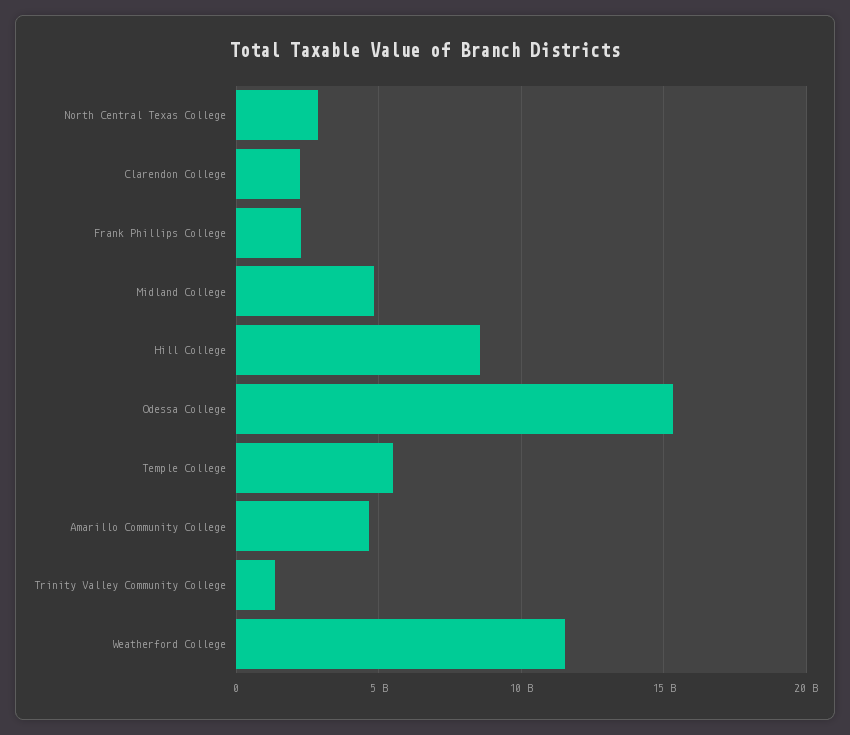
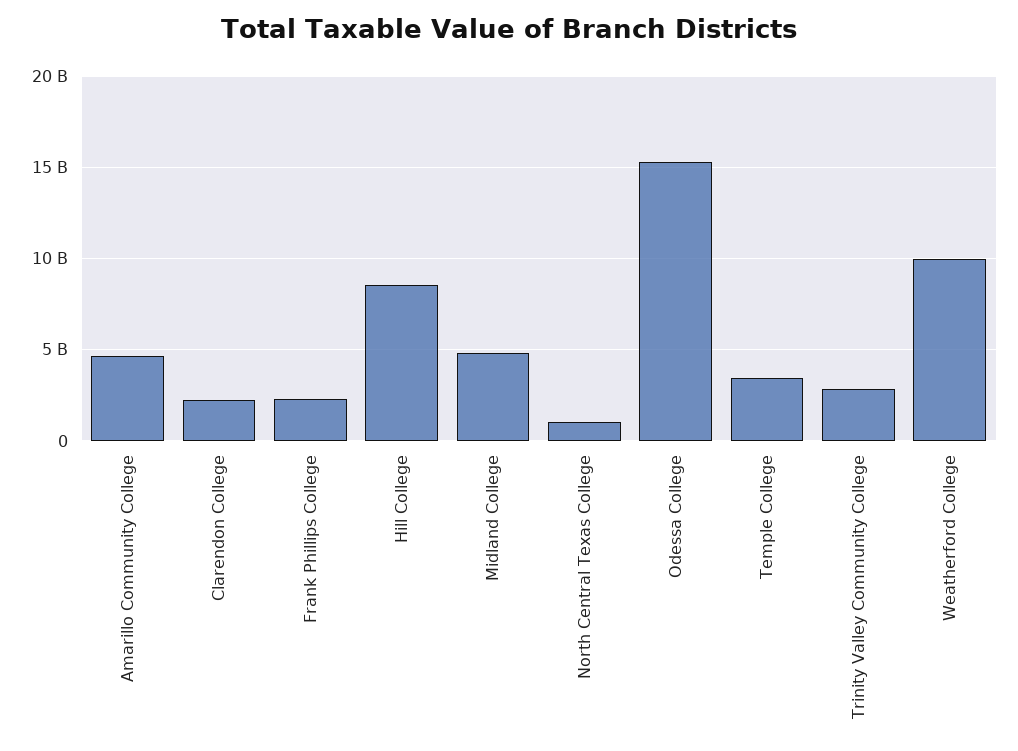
North Central Texas College: 3000000000 -> 1000000000
Temple College: 5500000000 -> 3500000000
Trinity Valley Community College: 1500000000 -> 3000000000
Weatherford College: 11500000000 -> 10000000000

